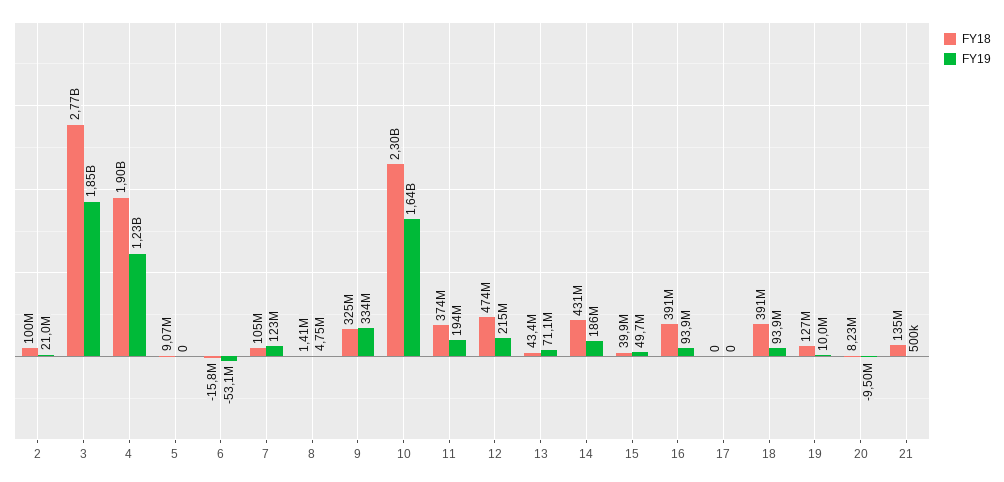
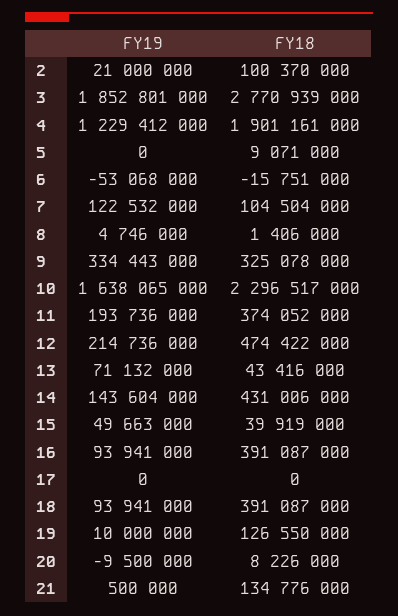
FY19, 14: 186000000 -> 143604000

